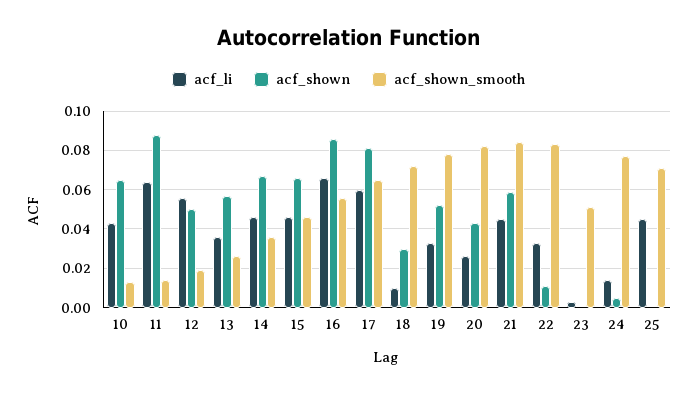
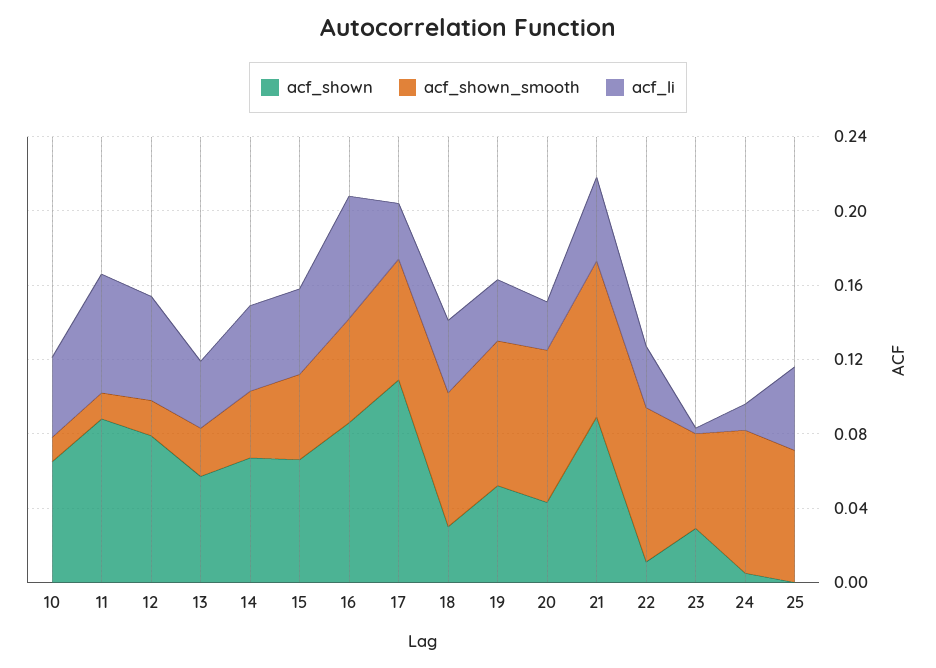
acf_shown, 12: 0.05 -> 0.08
acf_li, 17: 0.06 -> 0.03
acf_shown, 17: 0.08 -> 0.11
acf_li, 18: 0.01 -> 0.04
acf_shown, 21: 0.06 -> 0.09
acf_shown, 23: 0 -> 0.03

